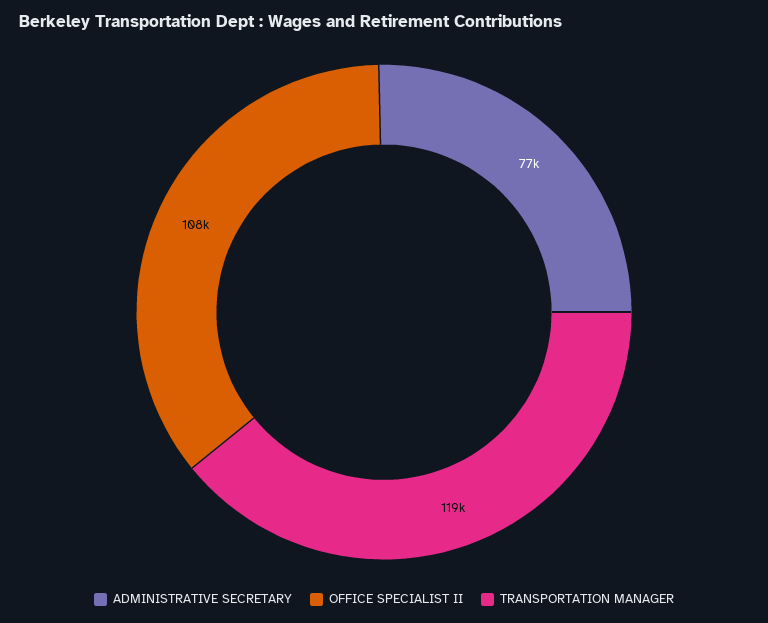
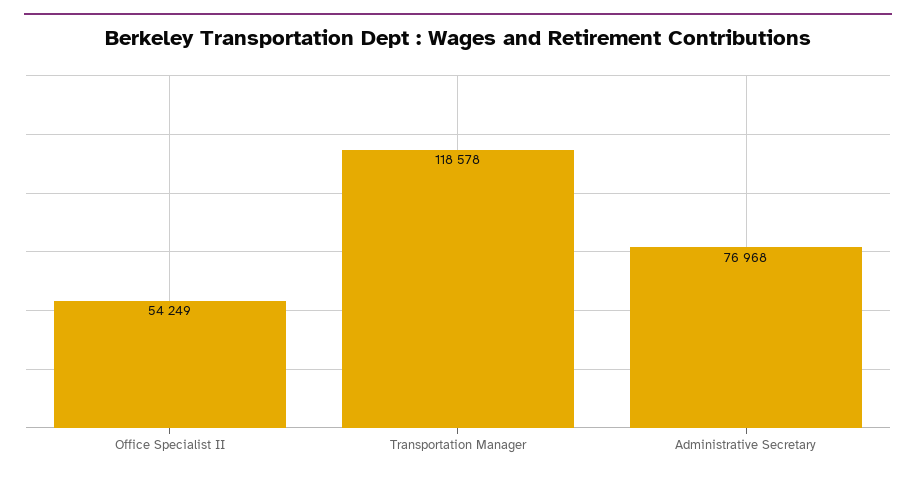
OFFICE SPECIALIST II: 108000 -> 54249

